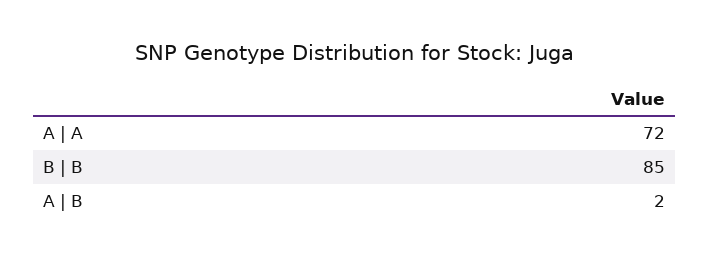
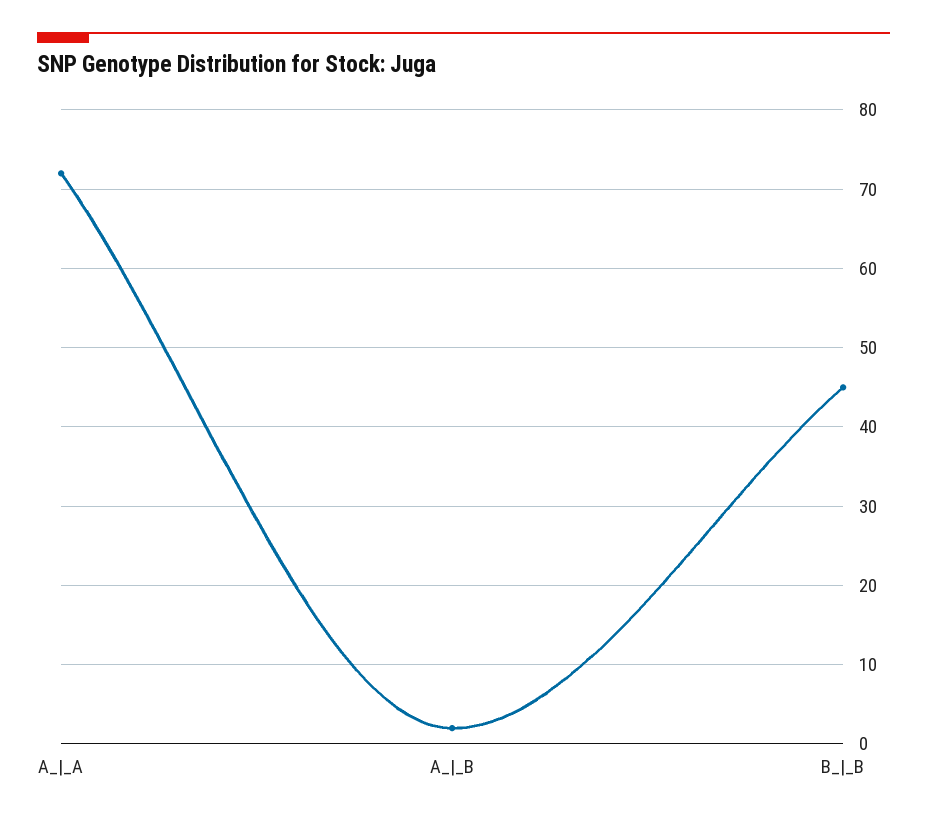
B | B: 85 -> 45

